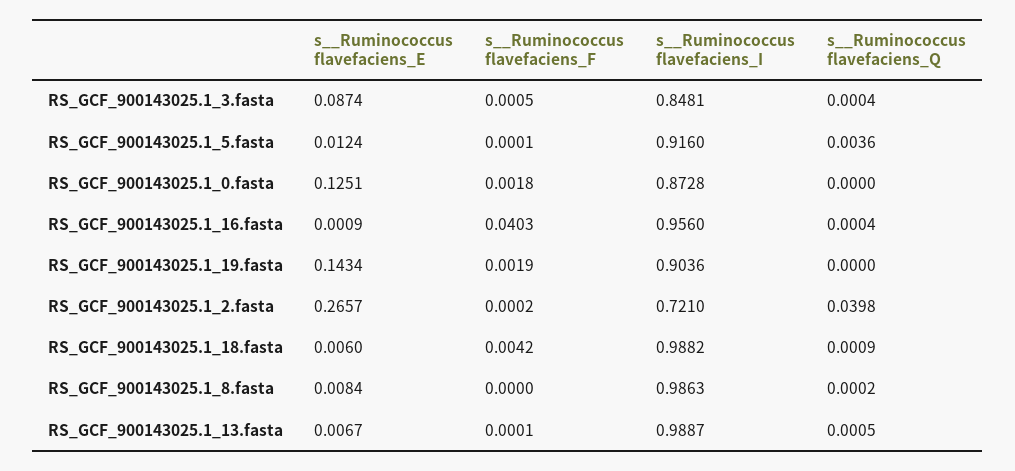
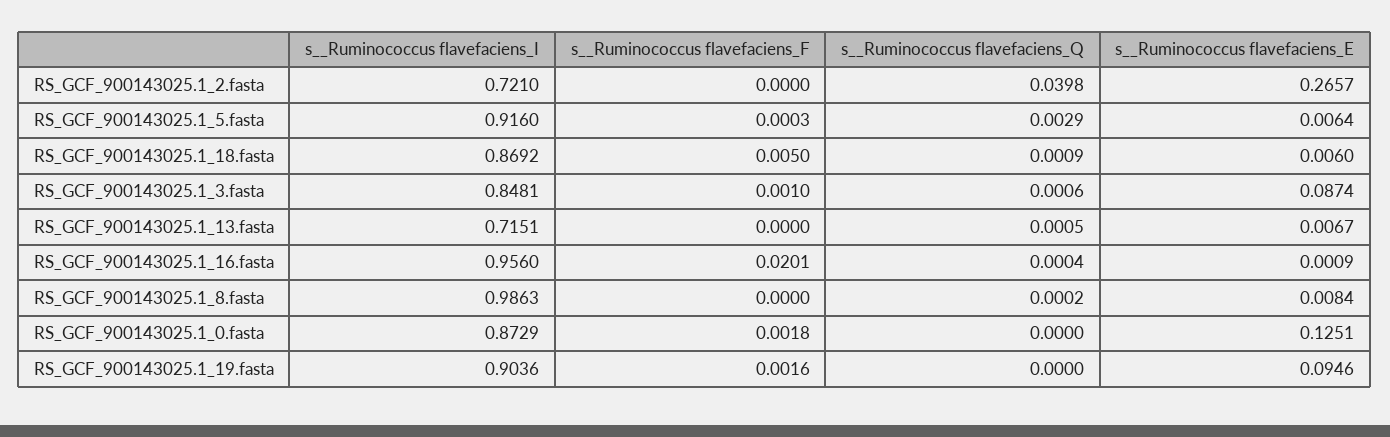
s__Ruminococcus flavefaciens_F, RS_GCF_900143025.1_3.fasta: 0.0005 -> 0.001
s__Ruminococcus flavefaciens_Q, RS_GCF_900143025.1_3.fasta: 0.0004 -> 0.0006
s__Ruminococcus flavefaciens_E, RS_GCF_900143025.1_5.fasta: 0.0124 -> 0.0064
s__Ruminococcus flavefaciens_F, RS_GCF_900143025.1_5.fasta: 0.0001 -> 0.0003
s__Ruminococcus flavefaciens_Q, RS_GCF_900143025.1_5.fasta: 0.0036 -> 0.0029
s__Ruminococcus flavefaciens_I, RS_GCF_900143025.1_0.fasta: 0.8728 -> 0.8729
s__Ruminococcus flavefaciens_F, RS_GCF_900143025.1_16.fasta: 0.0403 -> 0.0201
s__Ruminococcus flavefaciens_E, RS_GCF_900143025.1_19.fasta: 0.1434 -> 0.0946
s__Ruminococcus flavefaciens_F, RS_GCF_900143025.1_19.fasta: 0.0019 -> 0.0016
s__Ruminococcus flavefaciens_F, RS_GCF_900143025.1_2.fasta: 0.0002 -> 0
s__Ruminococcus flavefaciens_F, RS_GCF_900143025.1_18.fasta: 0.0042 -> 0.005
s__Ruminococcus flavefaciens_I, RS_GCF_900143025.1_18.fasta: 0.9882 -> 0.8692
s__Ruminococcus flavefaciens_F, RS_GCF_900143025.1_13.fasta: 0.0001 -> 0
s__Ruminococcus flavefaciens_I, RS_GCF_900143025.1_13.fasta: 0.9887 -> 0.7151

